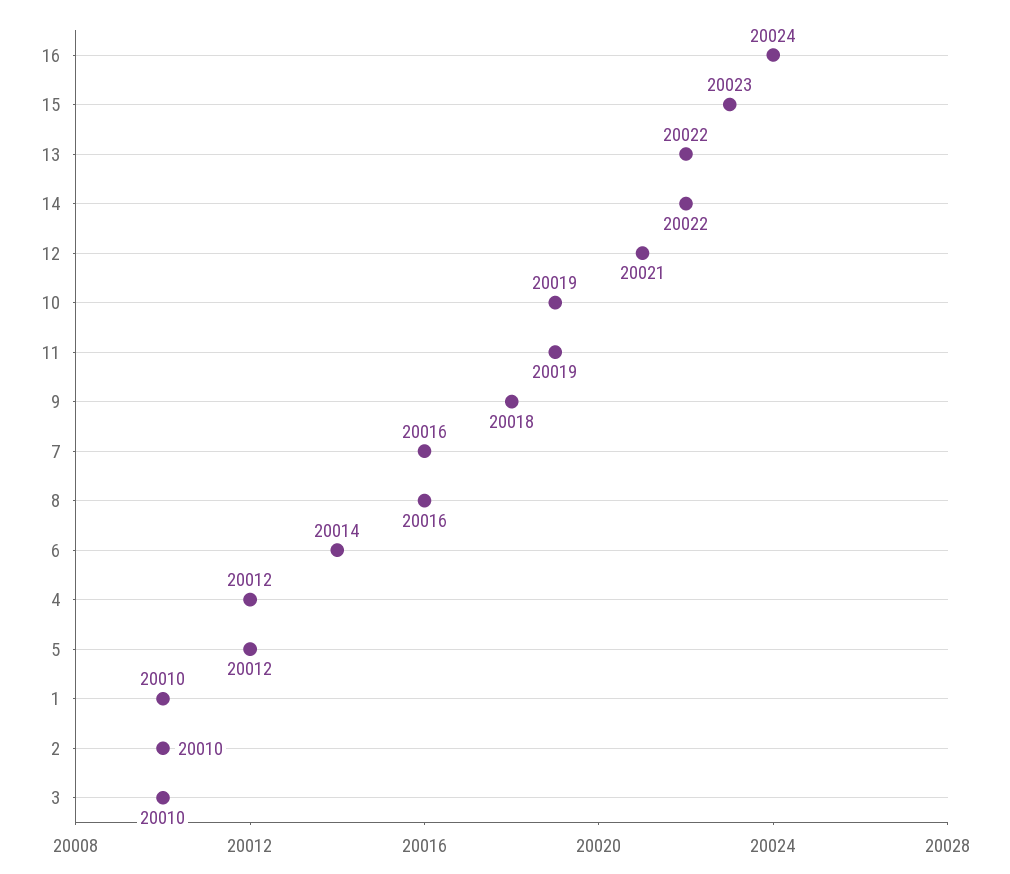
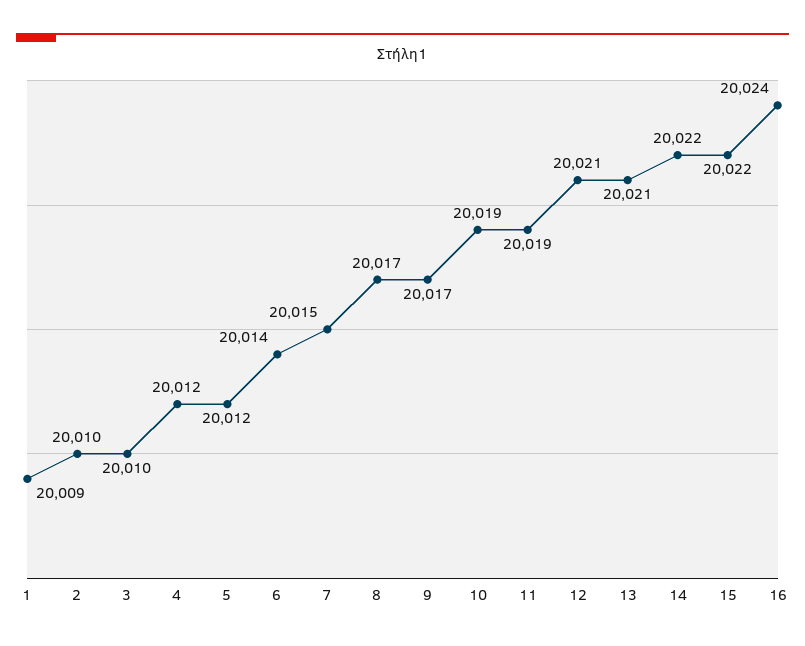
15: 20023 -> 20022
13: 20022 -> 20021
9: 20018 -> 20017
7: 20016 -> 20015
8: 20016 -> 20017
1: 20010 -> 20009

